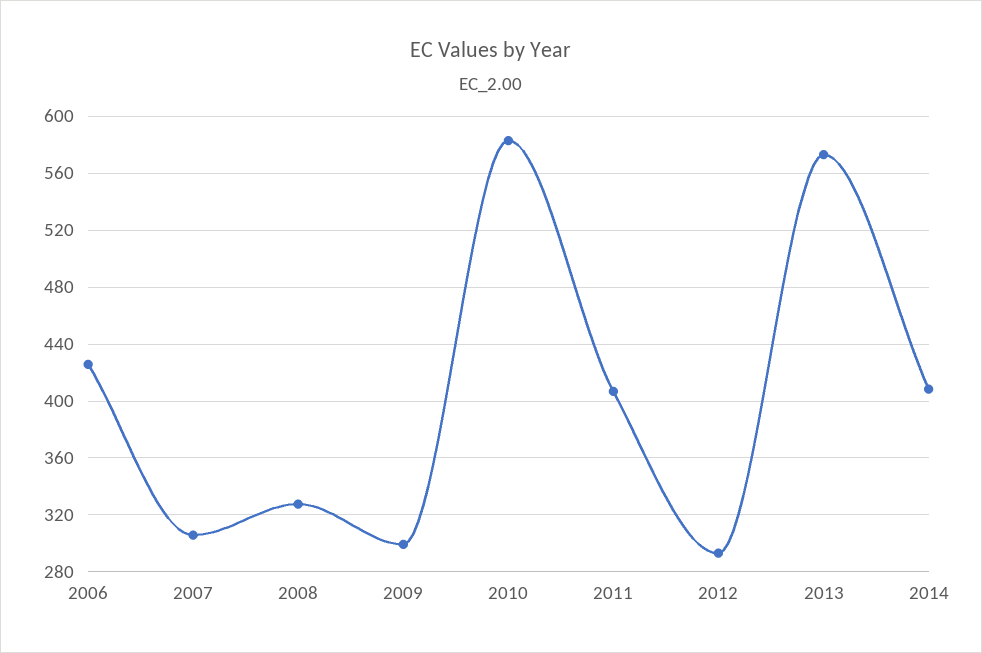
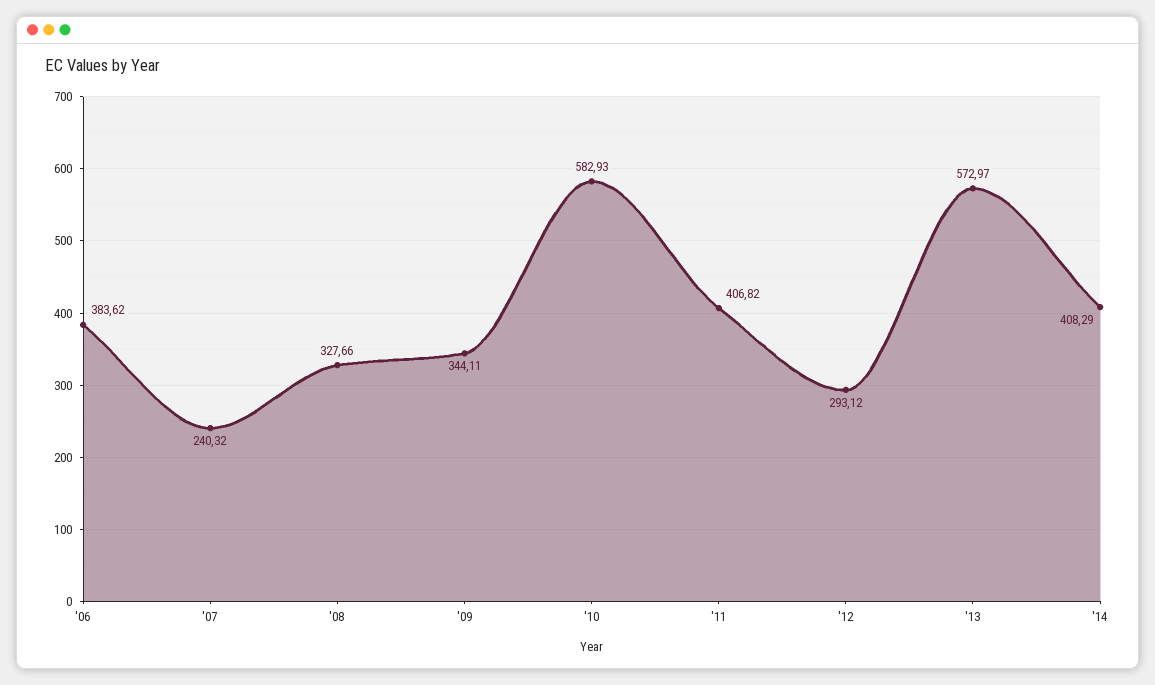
2006: 425 -> 383.62
2007: 305 -> 240.32
2009: 300 -> 344.11

